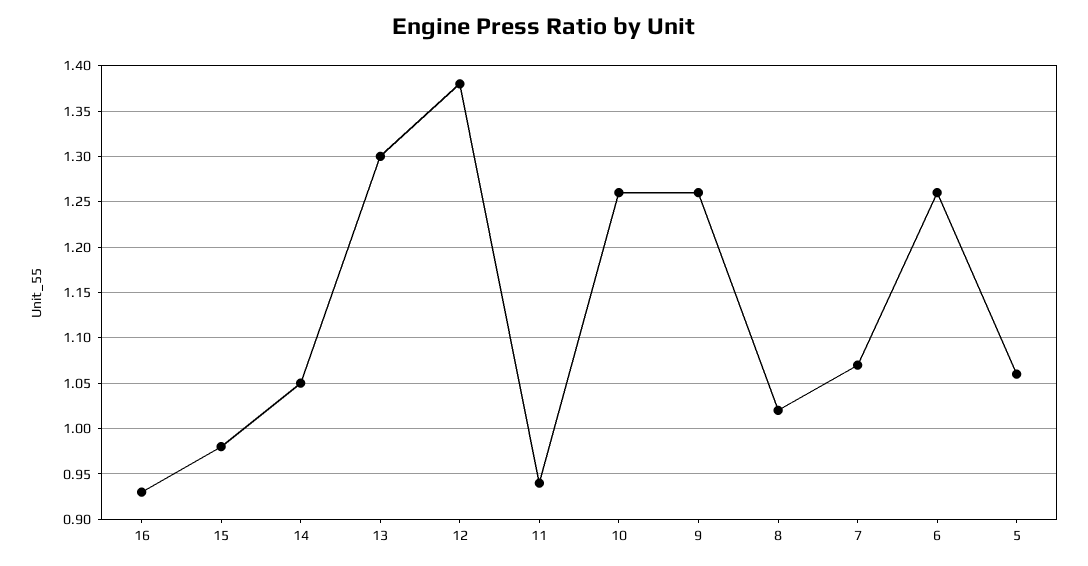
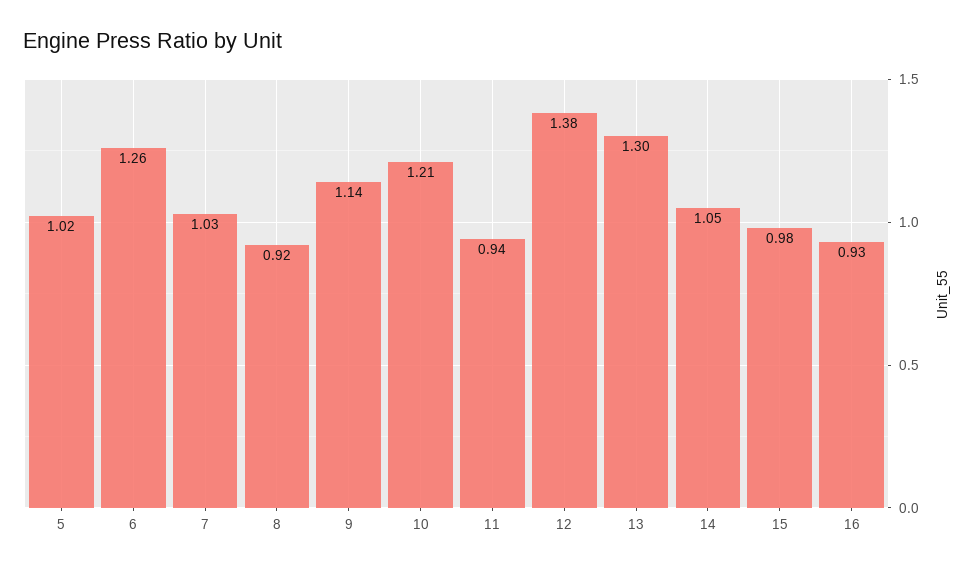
10: 1.26 -> 1.21
9: 1.26 -> 1.14
8: 1.02 -> 0.92
7: 1.07 -> 1.03
5: 1.06 -> 1.02

